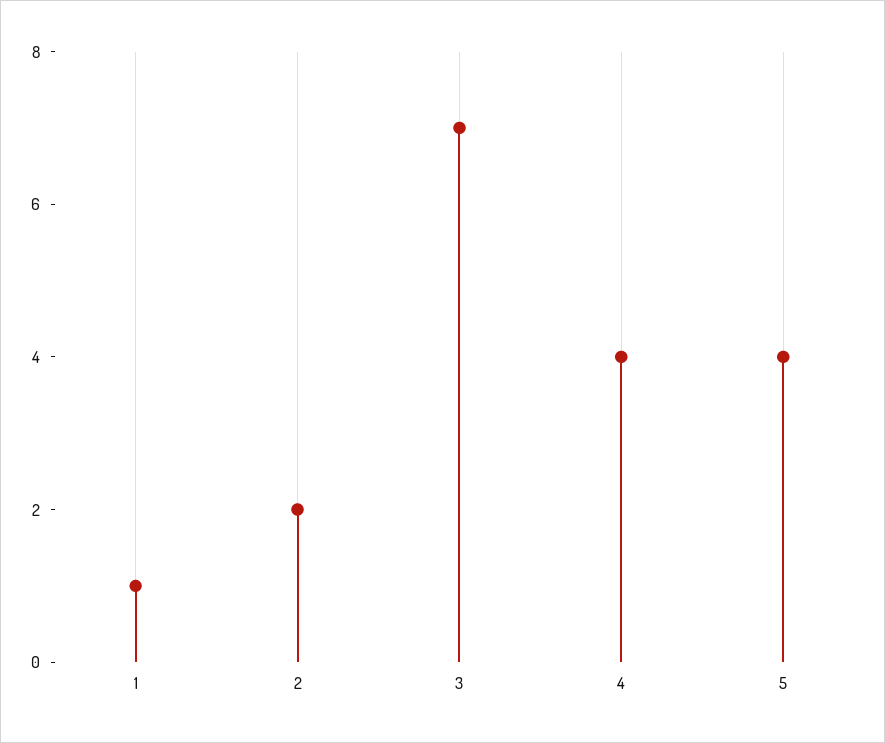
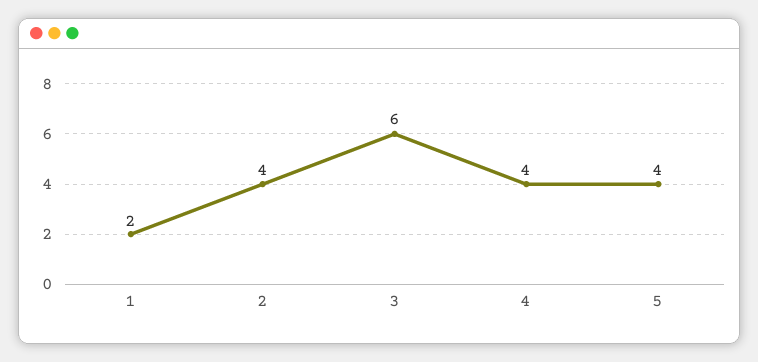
1: 1 -> 2
2: 2 -> 4
3: 7 -> 6

